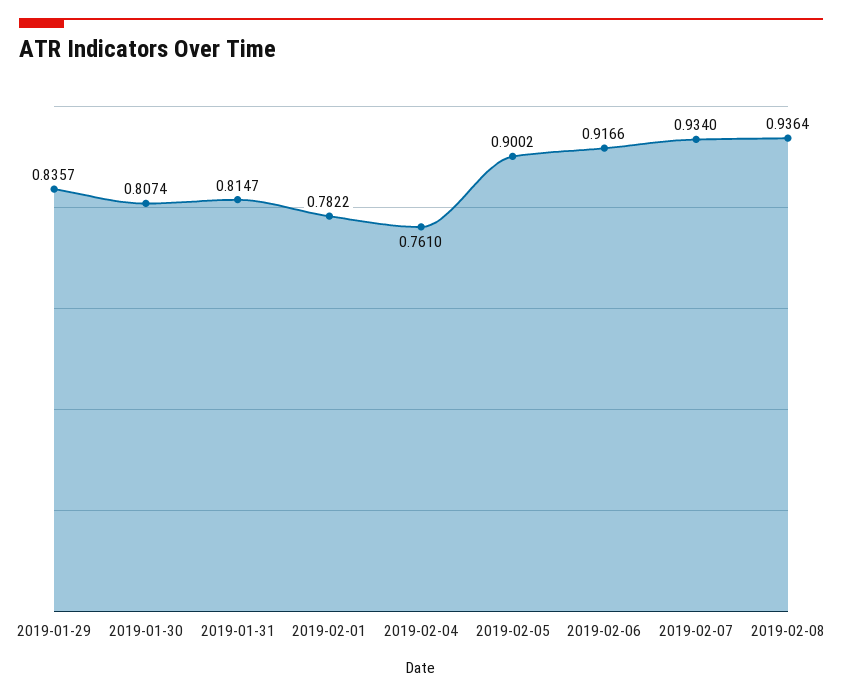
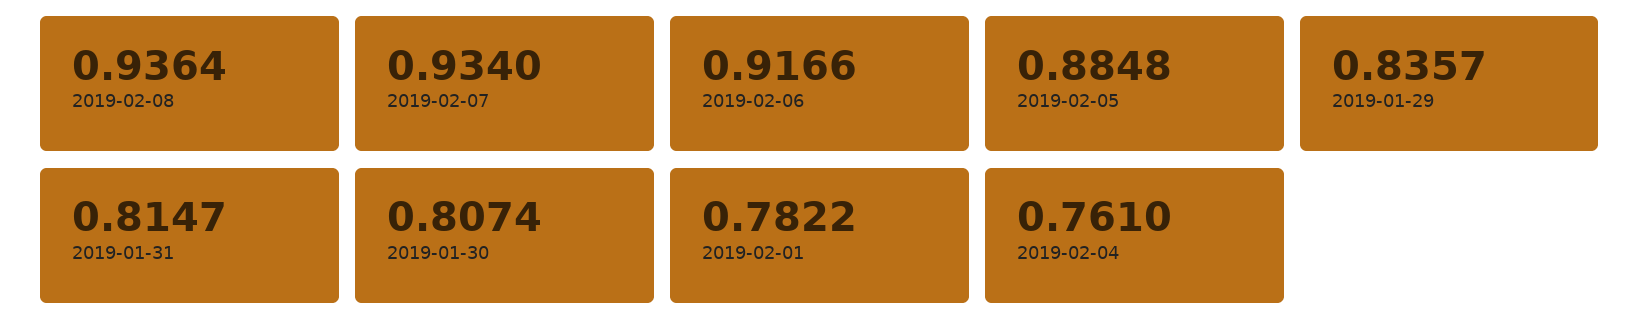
2019-02-05: 0.9002 -> 0.8848

